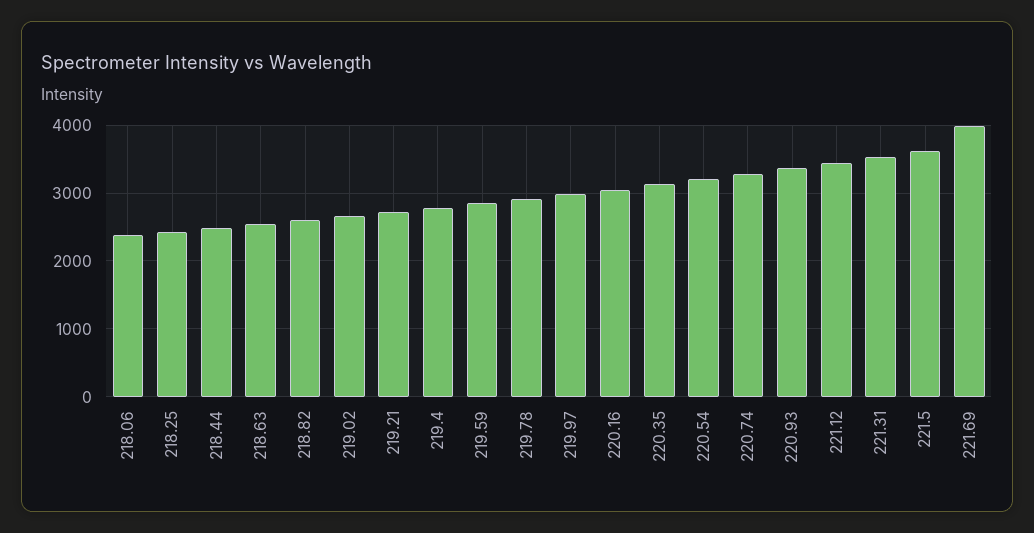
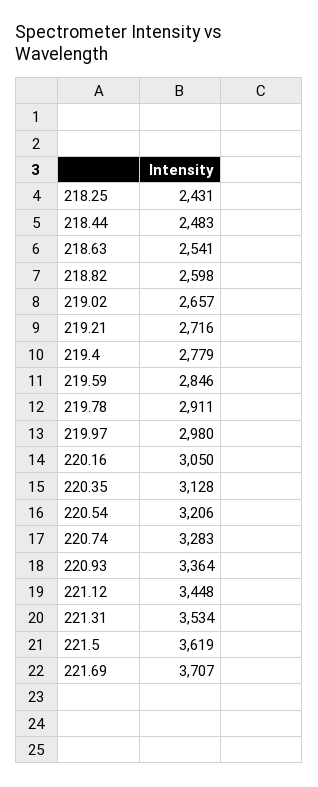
218.06: 2400 -> none
221.69: 4000 -> 3707

